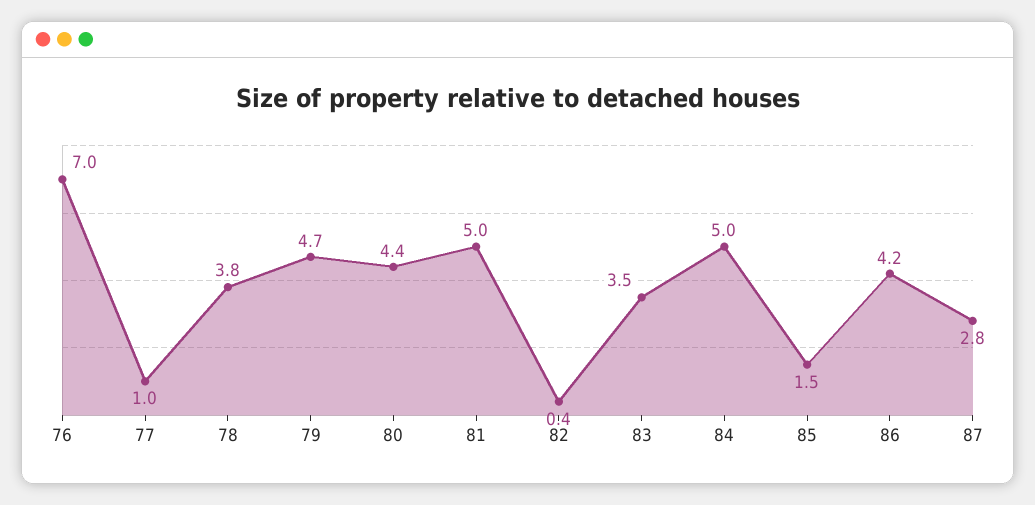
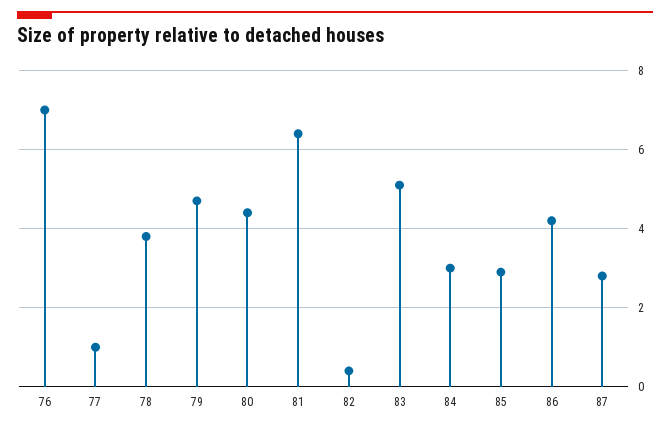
81: 5 -> 6.5
83: 3.5 -> 5
84: 5 -> 3
85: 1.5 -> 3

